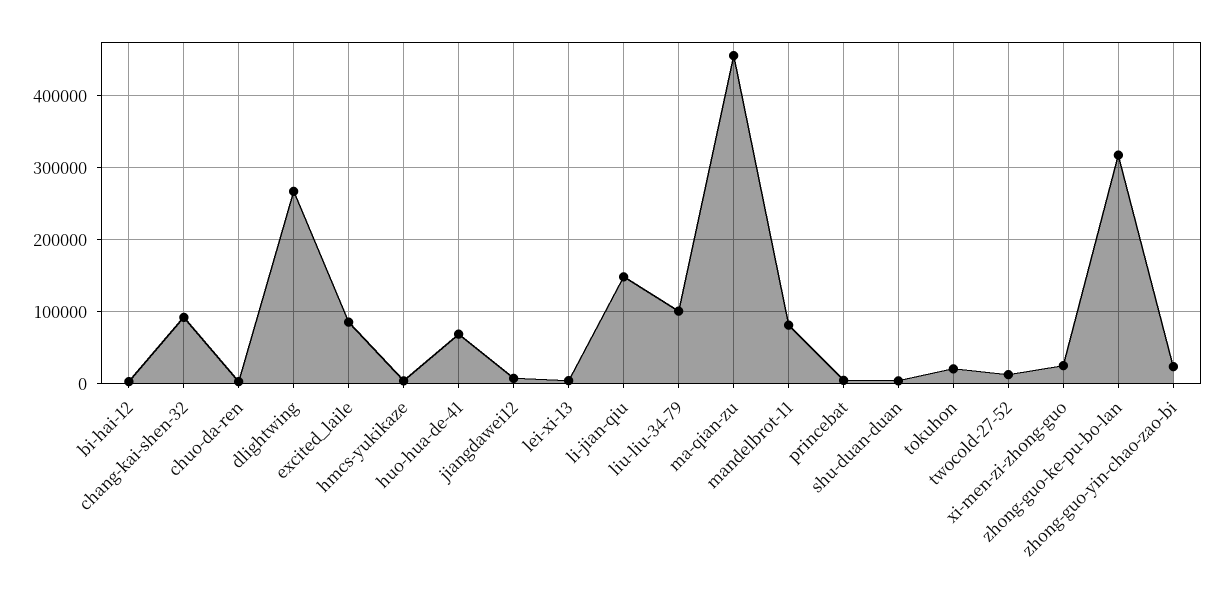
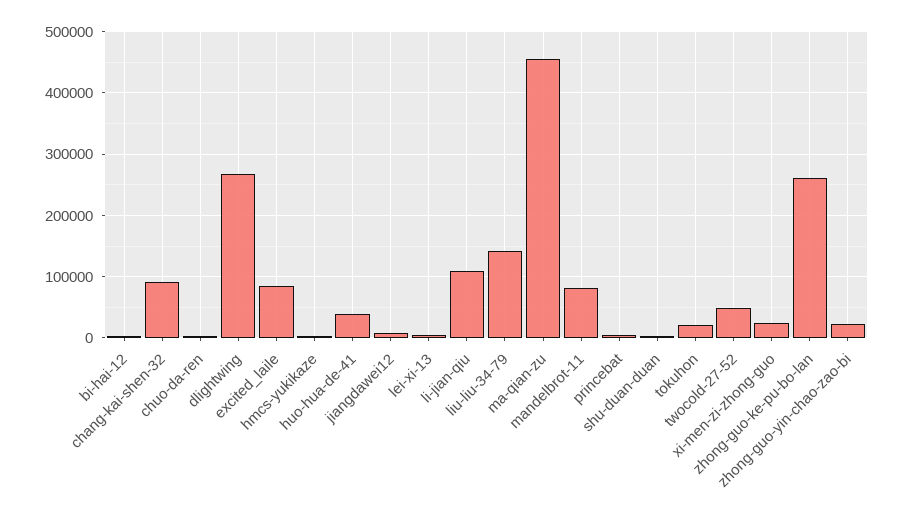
huo-hua-de-41: 70000 -> 40000
li-jian-qiu: 150000 -> 110000
liu-liu-34-79: 100000 -> 140000
twocold-27-52: 10000 -> 50000
zhong-guo-ke-pu-bo-lan: 320000 -> 260000

